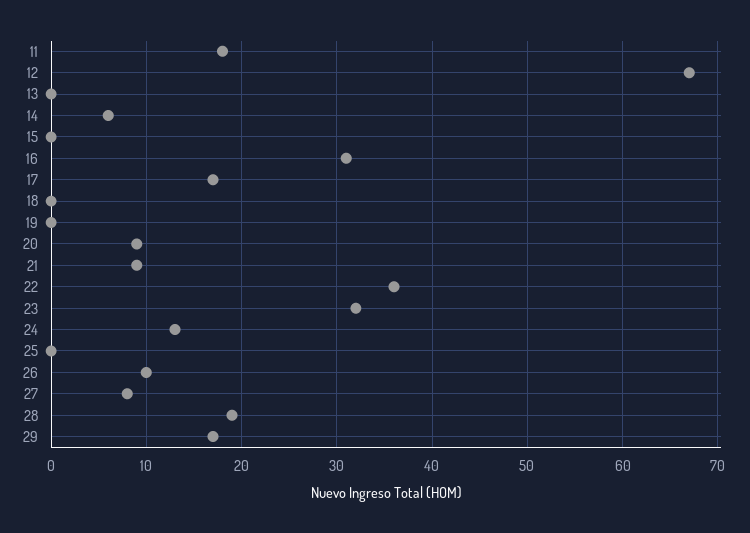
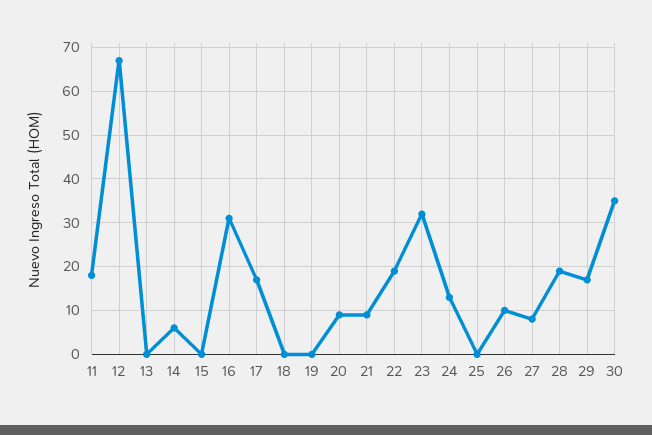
22: 36 -> 20
30: none -> 35

